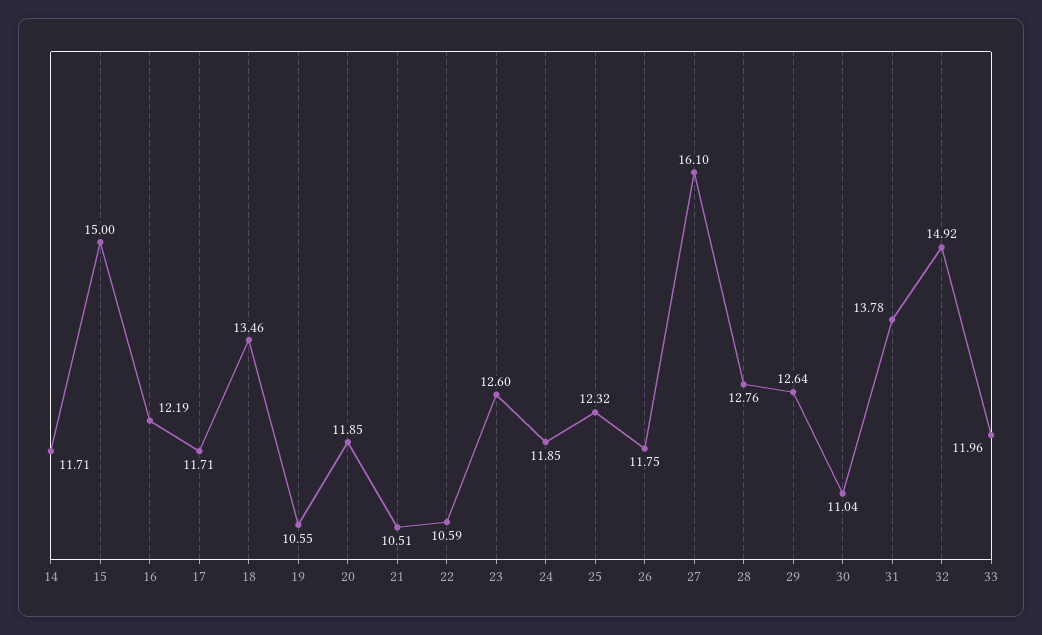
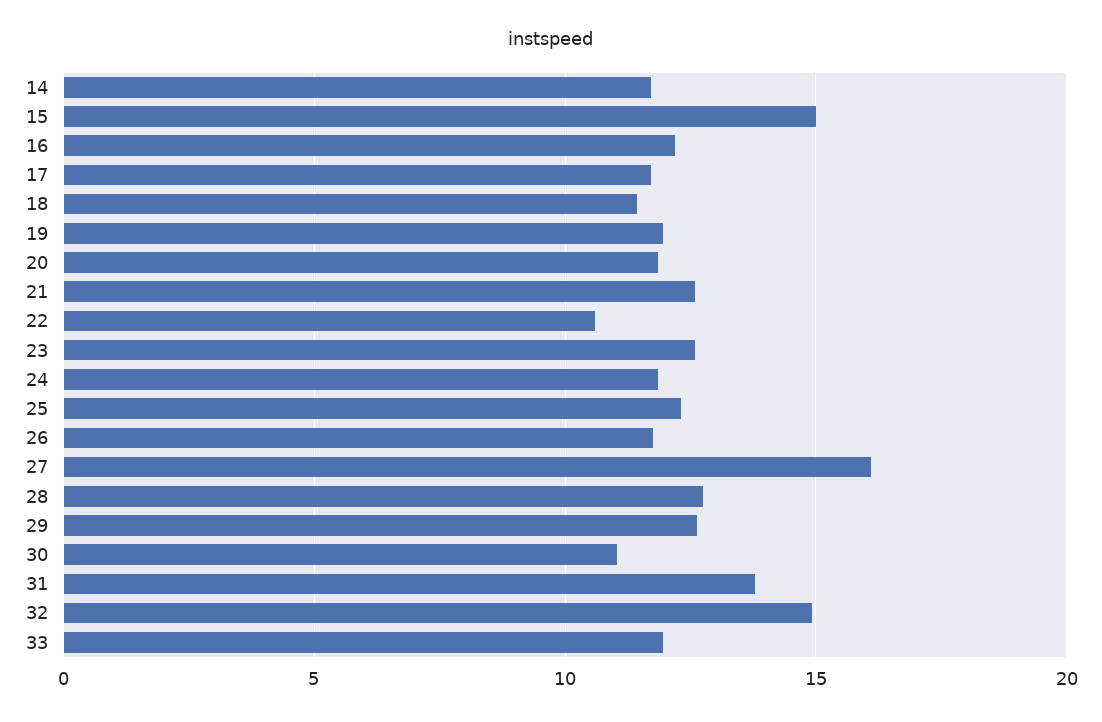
18: 13.46 -> 11.5
19: 10.55 -> 12
21: 10.51 -> 12.5

